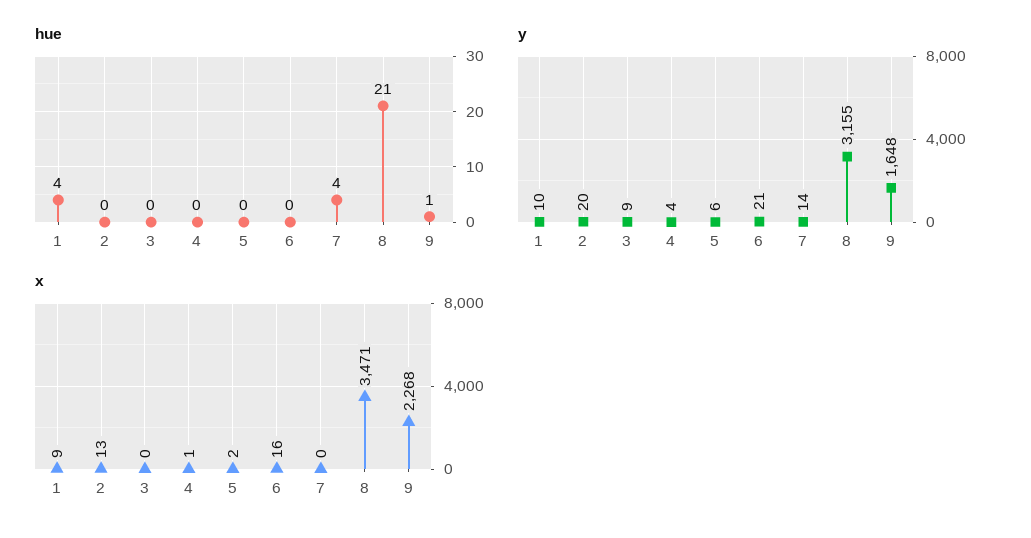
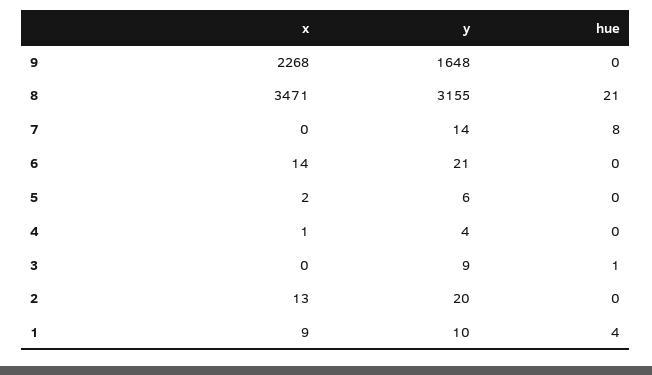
hue, 3: 0 -> 1
hue, 7: 4 -> 8
hue, 9: 1 -> 0
x, 6: 16 -> 14

